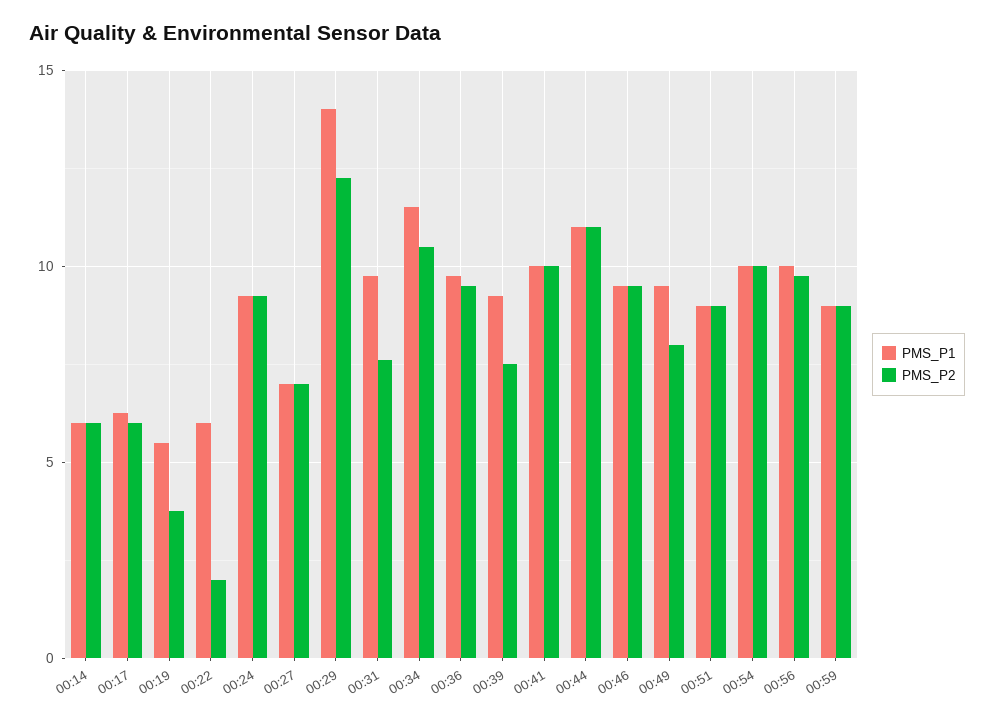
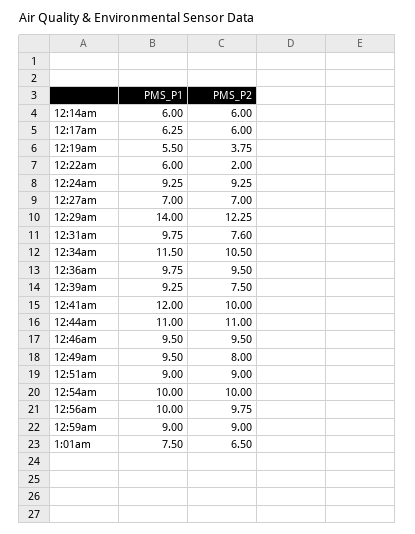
PMS_P1, 00:41: 10 -> 12
PMS_P1, 1:01am: none -> 7.5
PMS_P2, 1:01am: none -> 6.5

